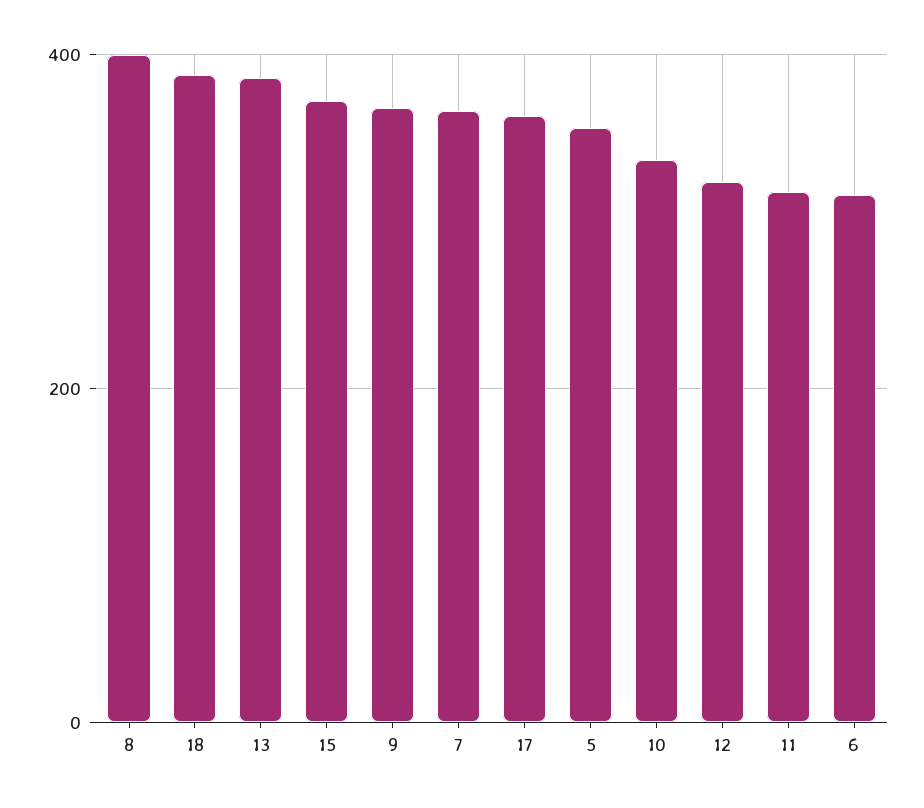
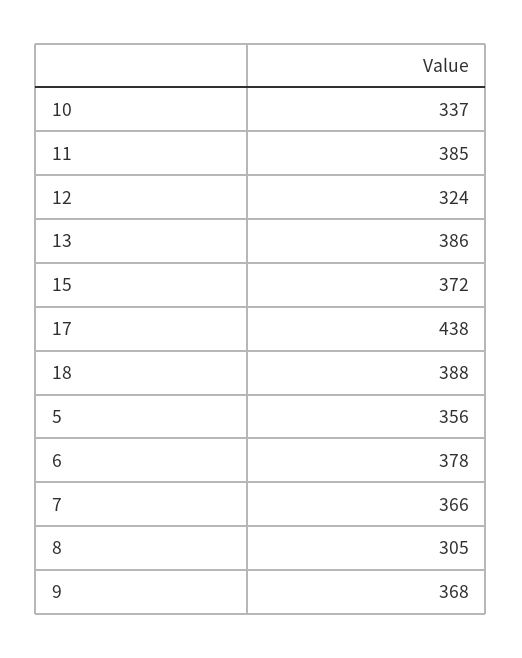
8: 400 -> 305
17: 360 -> 438
11: 320 -> 385
6: 320 -> 378

